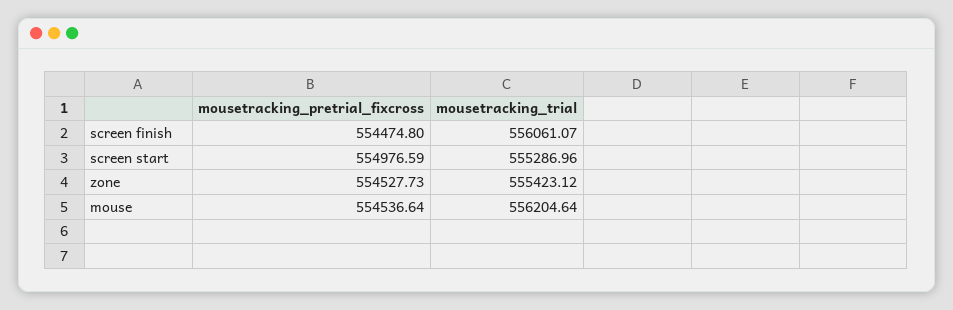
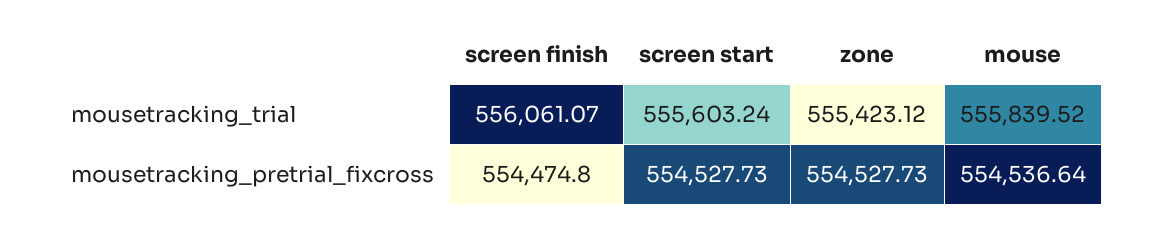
mousetracking_pretrial_fixcross, screen start: 554976.59 -> 554527.73
mousetracking_trial, screen start: 555286.96 -> 555603.24
mousetracking_trial, mouse: 556204.64 -> 555839.52

